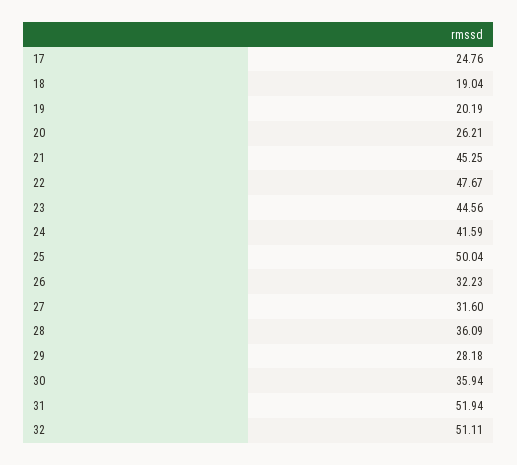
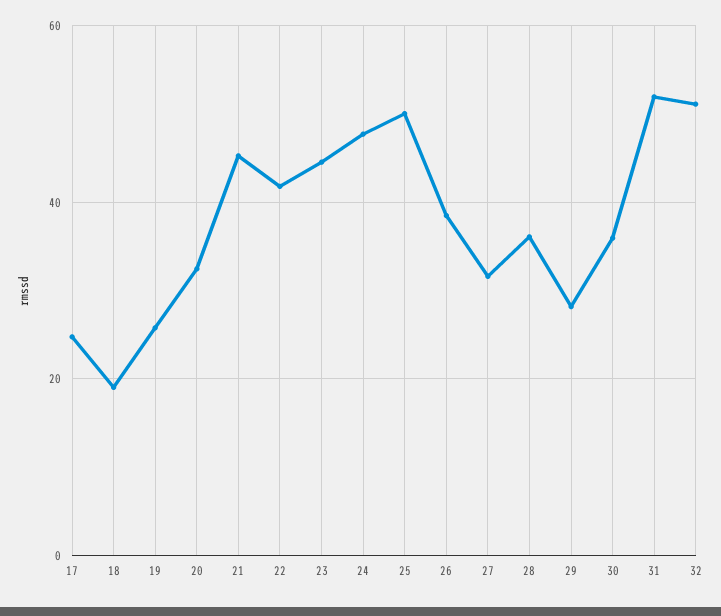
19: 20.19 -> 26
20: 26.21 -> 32
22: 47.67 -> 42
24: 41.59 -> 48
26: 32.23 -> 38

